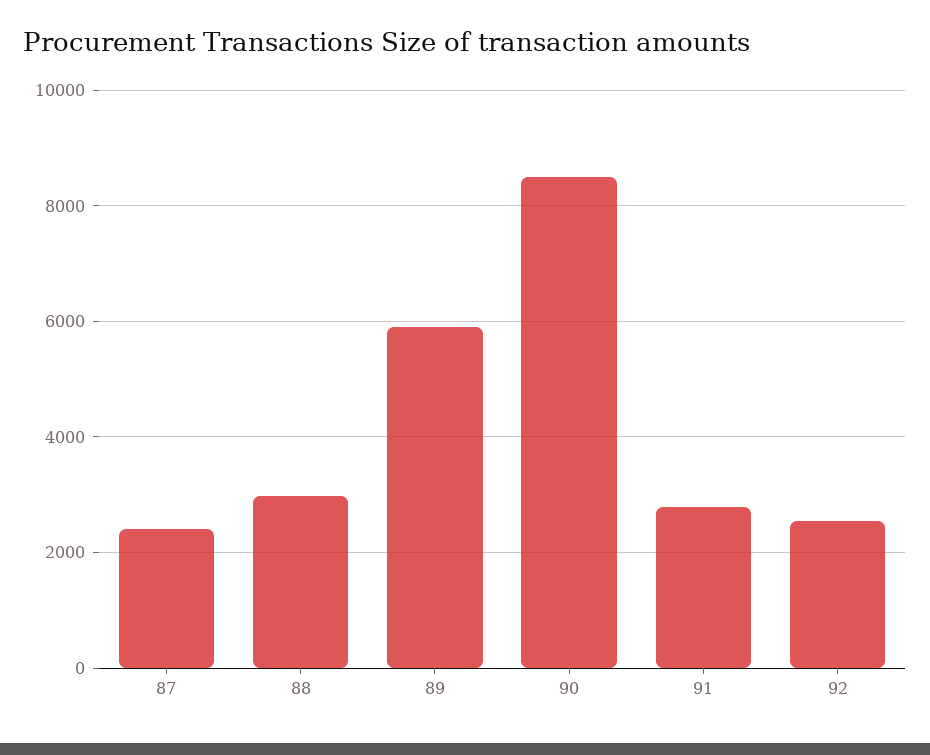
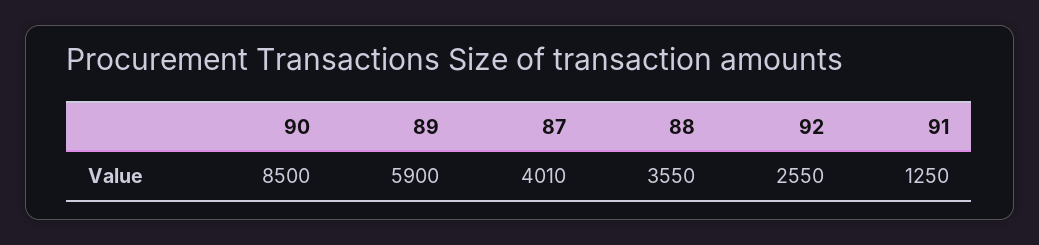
87: 2400 -> 4010
88: 3000 -> 3550
91: 2800 -> 1250

